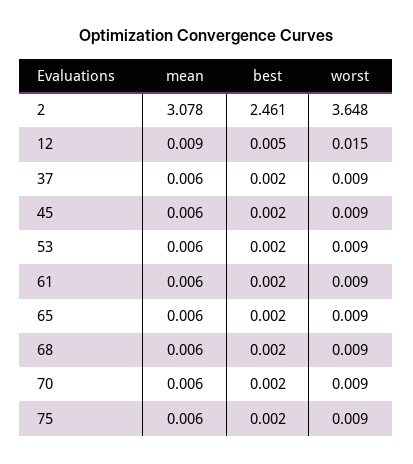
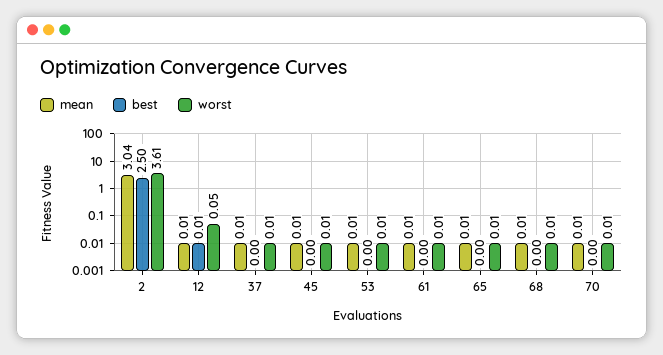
mean, 2: 3.078 -> 3.04
best, 2: 2.461 -> 2.5
worst, 2: 3.648 -> 3.61
worst, 12: 0.015 -> 0.05
mean, 75: 0.006 -> none
best, 75: 0.002 -> none
worst, 75: 0.009 -> none

